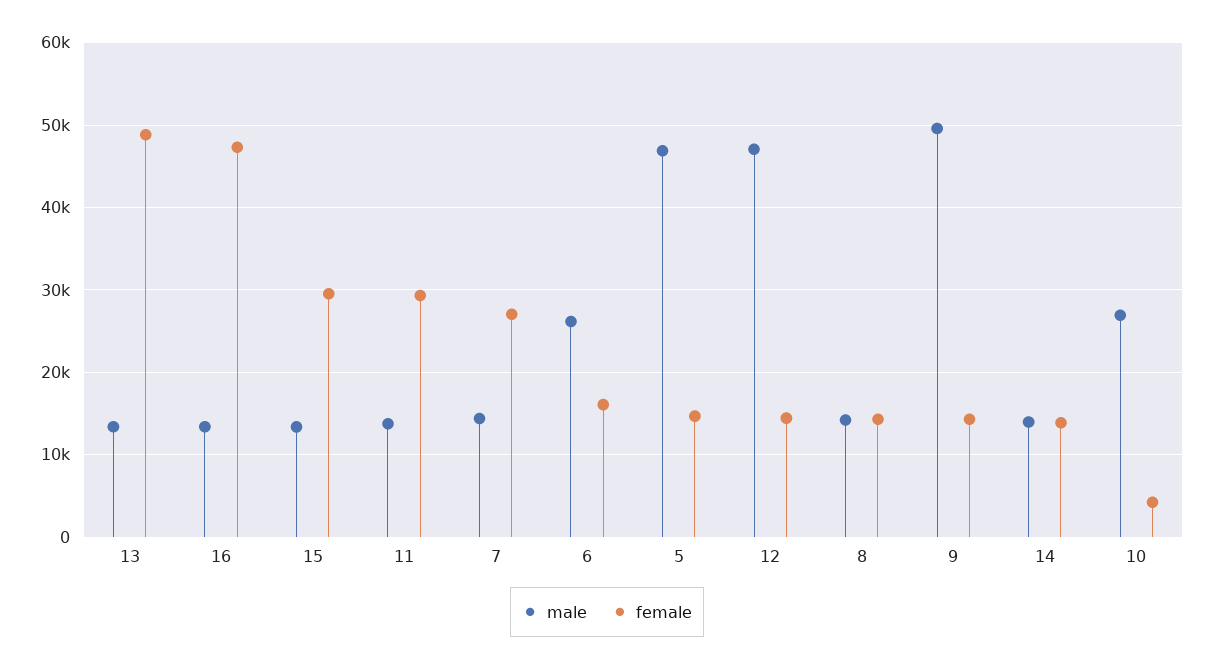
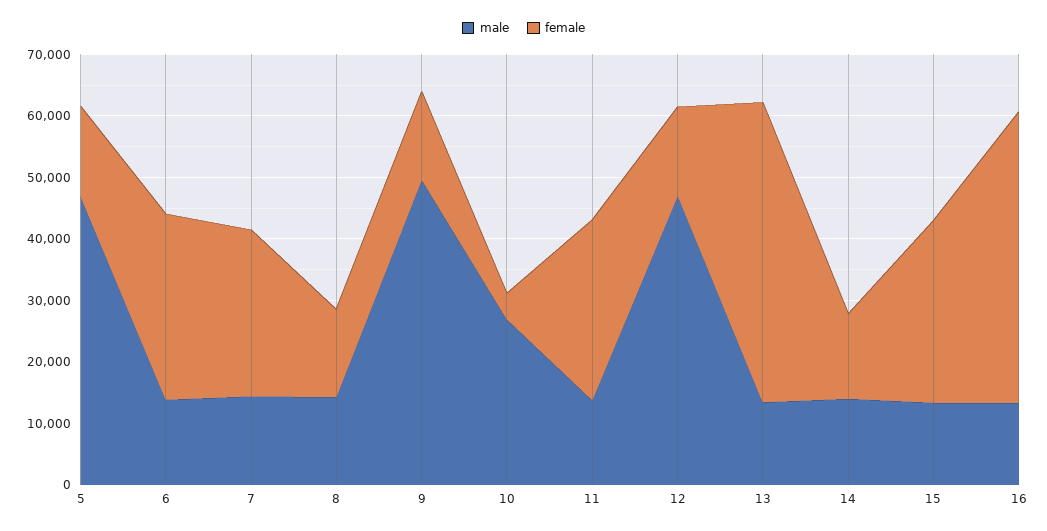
male, 6: 26000 -> 14000
female, 6: 16000 -> 30000

